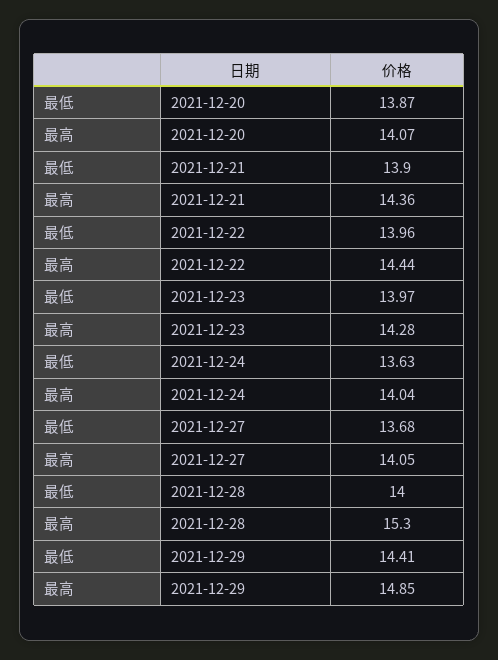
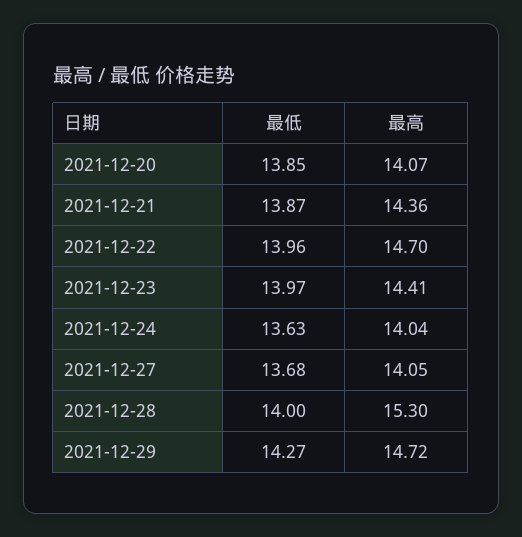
最低, 2021-12-20: 13.87 -> 13.85
最低, 2021-12-21: 13.9 -> 13.87
最高, 2021-12-22: 14.44 -> 14.7
最高, 2021-12-23: 14.28 -> 14.41
最低, 2021-12-29: 14.41 -> 14.27
最高, 2021-12-29: 14.85 -> 14.72

